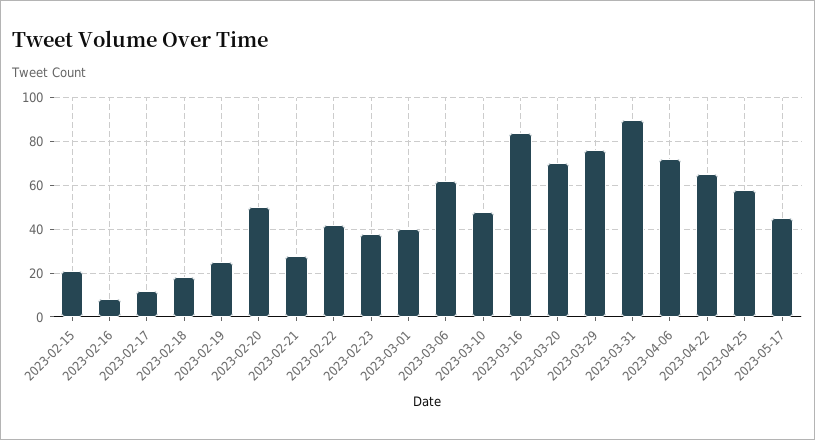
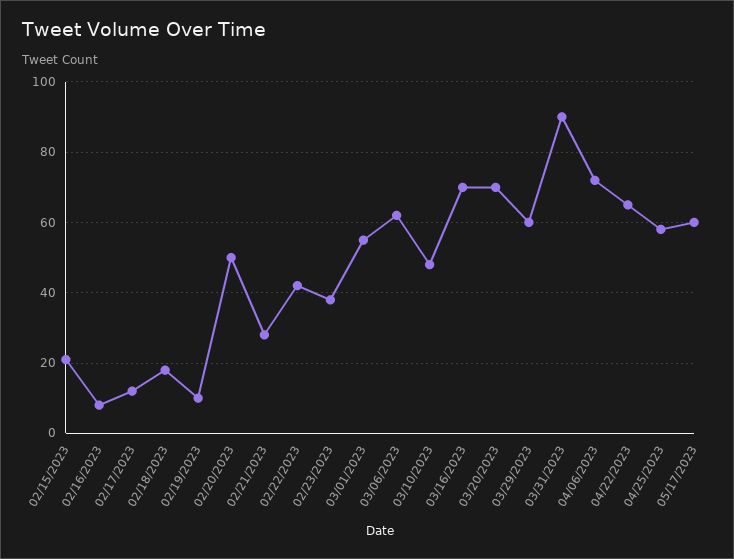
2023-02-19: 25 -> 10
2023-03-01: 40 -> 55
2023-03-16: 85 -> 70
2023-03-29: 75 -> 60
2023-05-17: 45 -> 60

